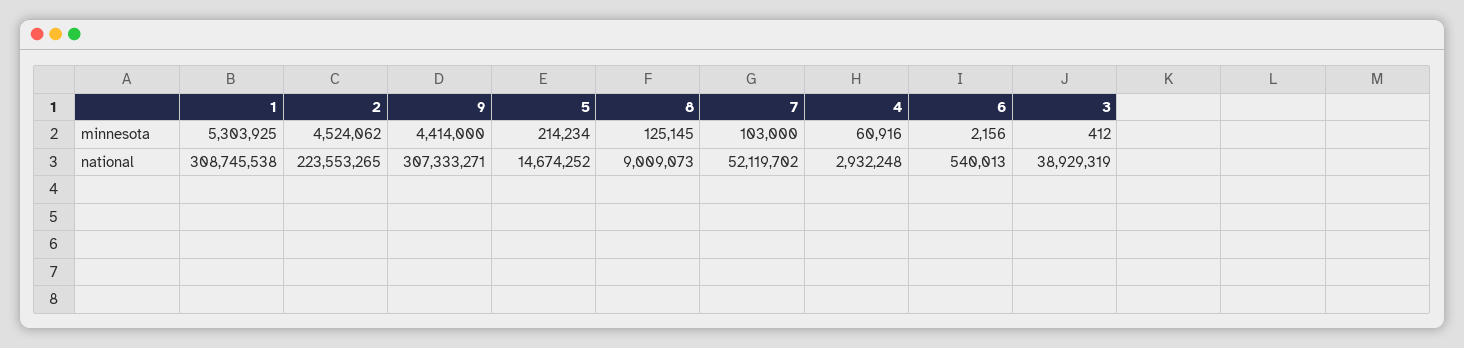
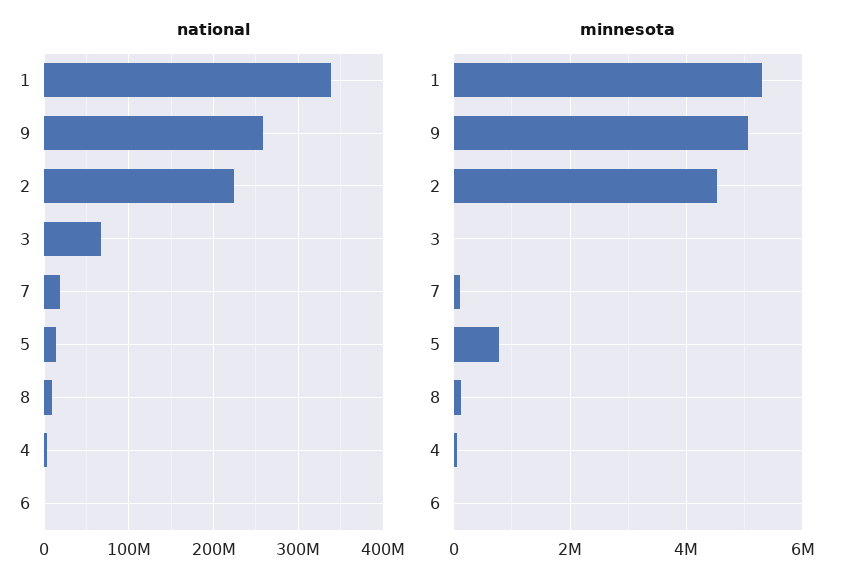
minnesota, 9: 4414000 -> 5000000
minnesota, 5: 214234 -> 800000
national, 1: 308745538 -> 340000000
national, 9: 307333271 -> 260000000
national, 7: 52119702 -> 20000000
national, 3: 38929319 -> 70000000

